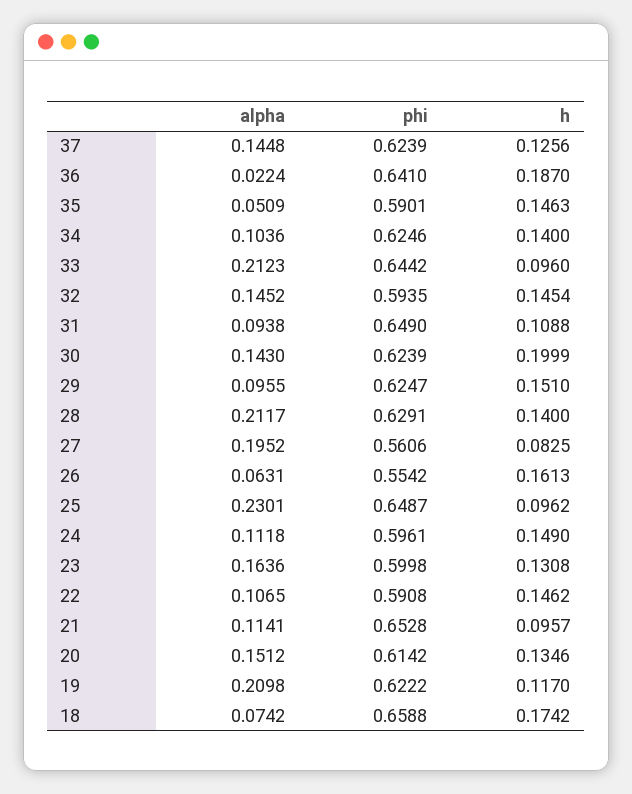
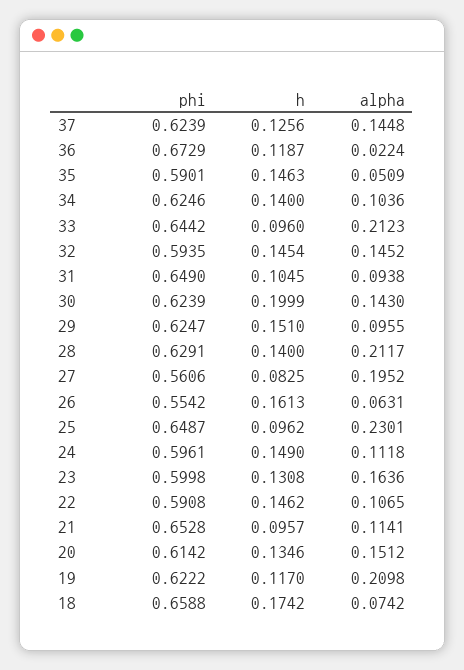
phi, 36: 0.641 -> 0.6729
h, 36: 0.187 -> 0.1187
h, 31: 0.1088 -> 0.1045

